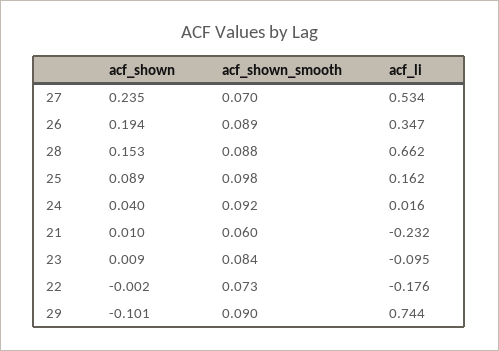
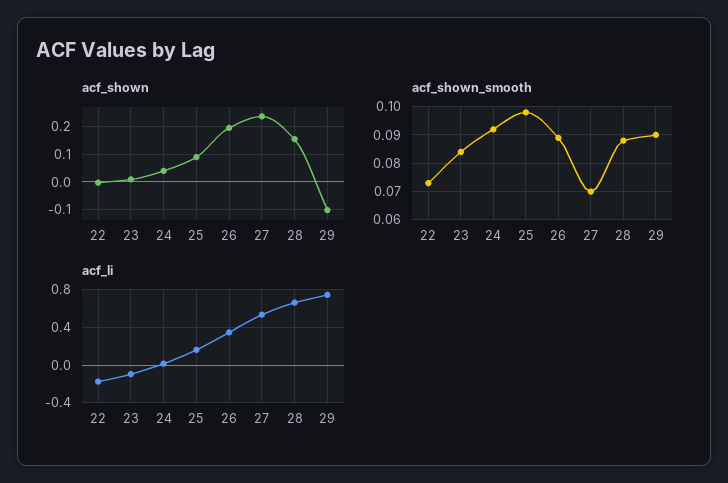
acf_shown, 21: 0.01 -> none
acf_shown_smooth, 21: 0.06 -> none
acf_li, 21: -0.232 -> none

